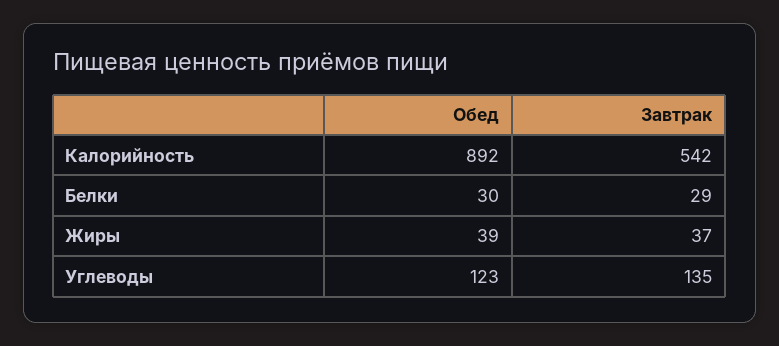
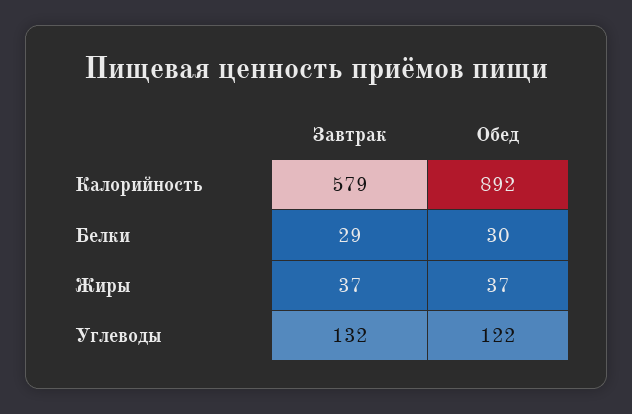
Завтрак, Калорийность: 542 -> 579
Обед, Жиры: 39 -> 37
Обед, Углеводы: 123 -> 122
Завтрак, Углеводы: 135 -> 132

